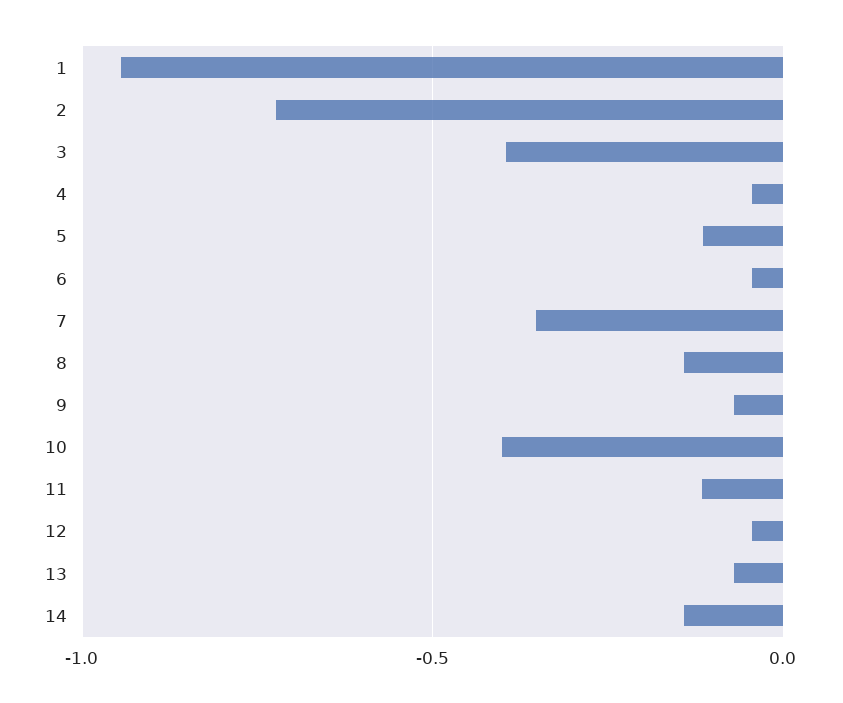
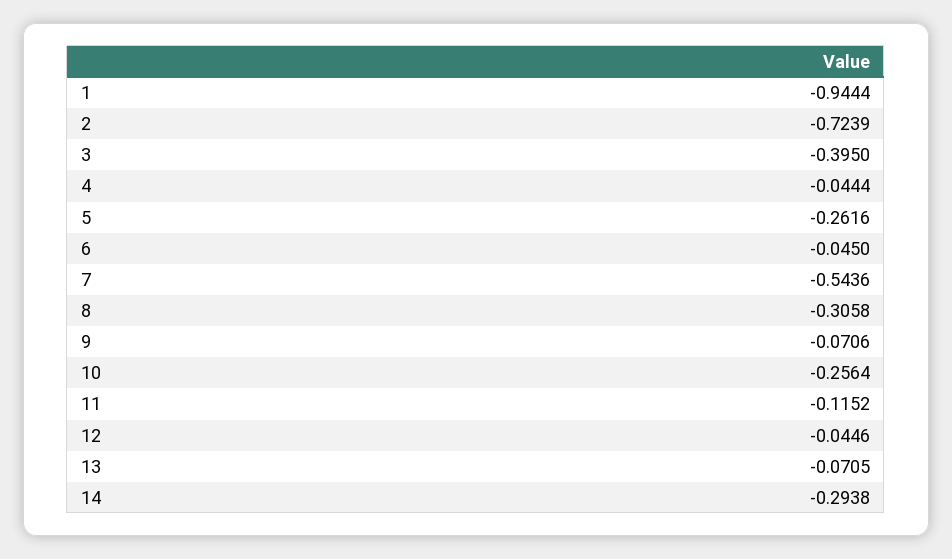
5: -0.1 -> -0.2616
7: -0.35 -> -0.5436
8: -0.15 -> -0.3058
10: -0.4 -> -0.2564
14: -0.15 -> -0.2938

